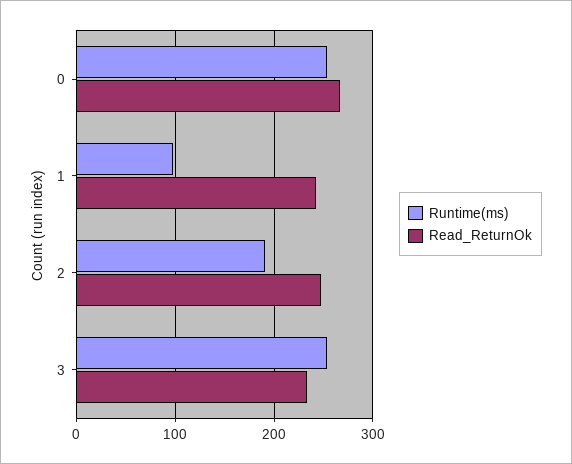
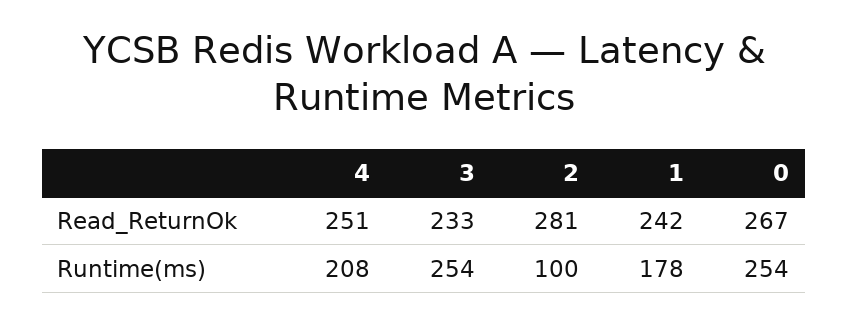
Runtime(ms), 1: 100 -> 178
Runtime(ms), 2: 190 -> 100
Read_ReturnOk, 2: 250 -> 281
Read_ReturnOk, 4: none -> 251
Runtime(ms), 4: none -> 208

